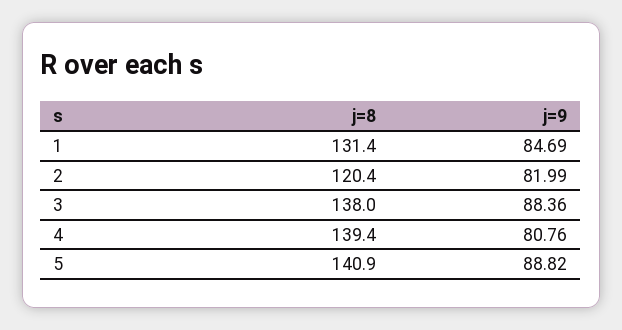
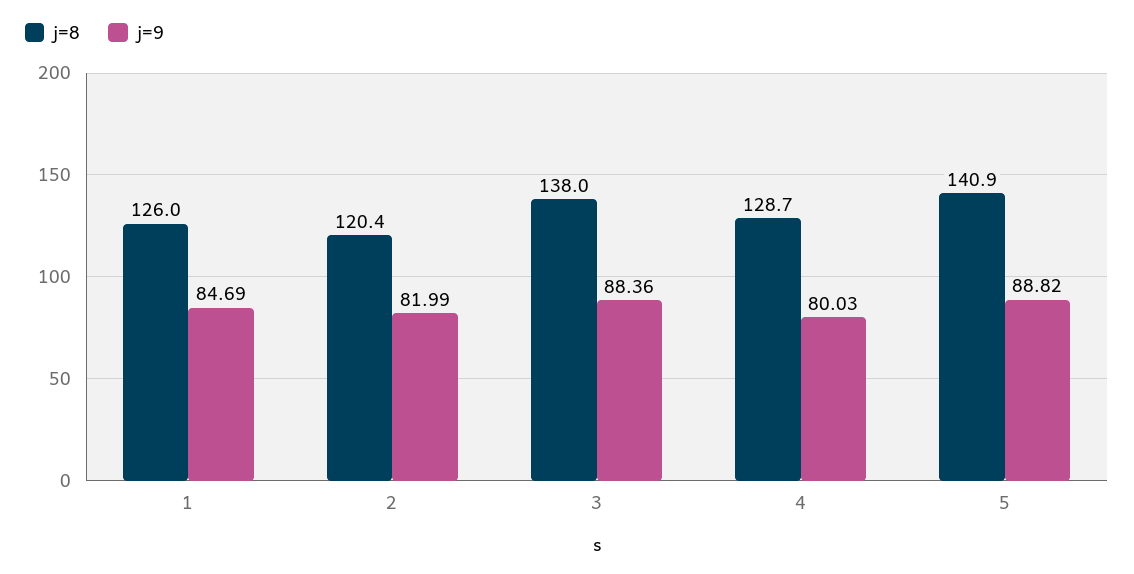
j=8, 1: 131.4 -> 126
j=8, 4: 139.4 -> 128.7
j=9, 4: 80.76 -> 80.03

